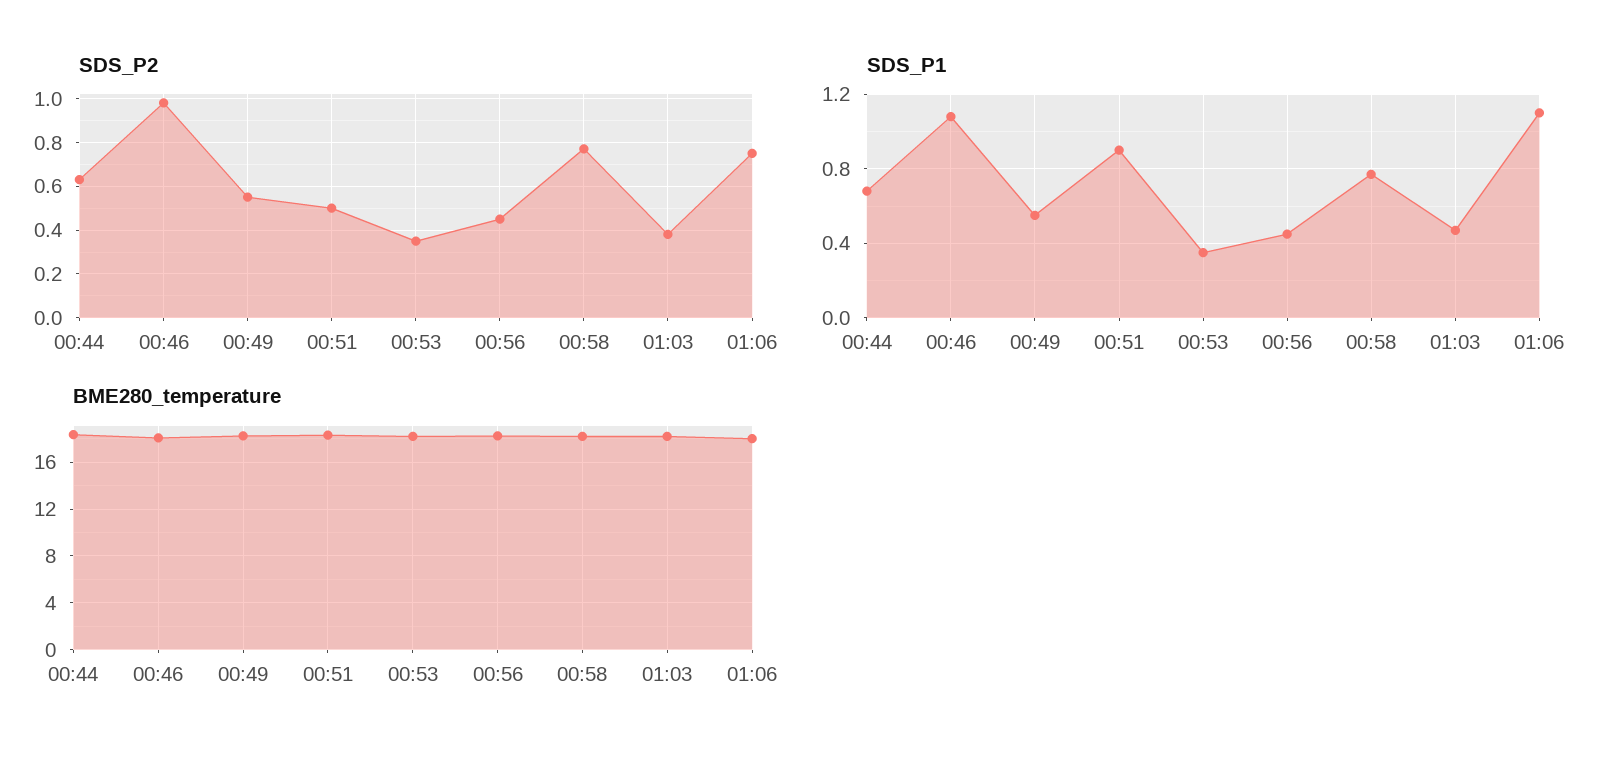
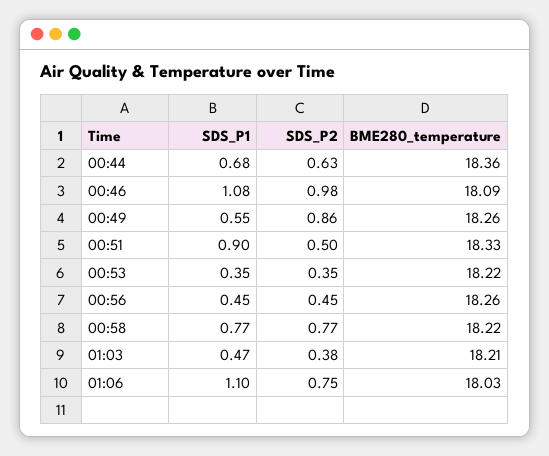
SDS_P2, 00:49: 0.55 -> 0.86

